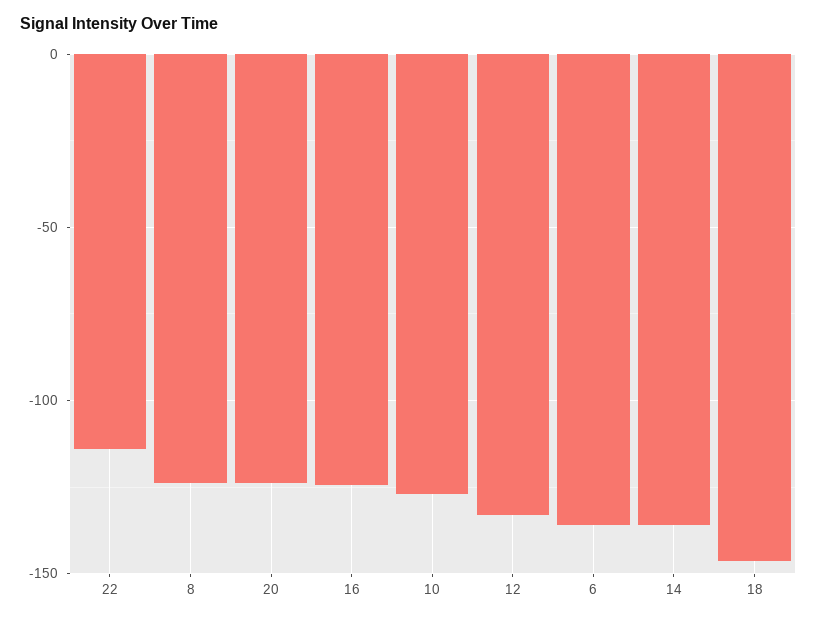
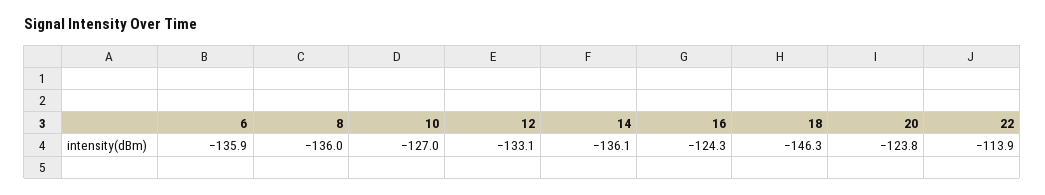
8: -125 -> -136

